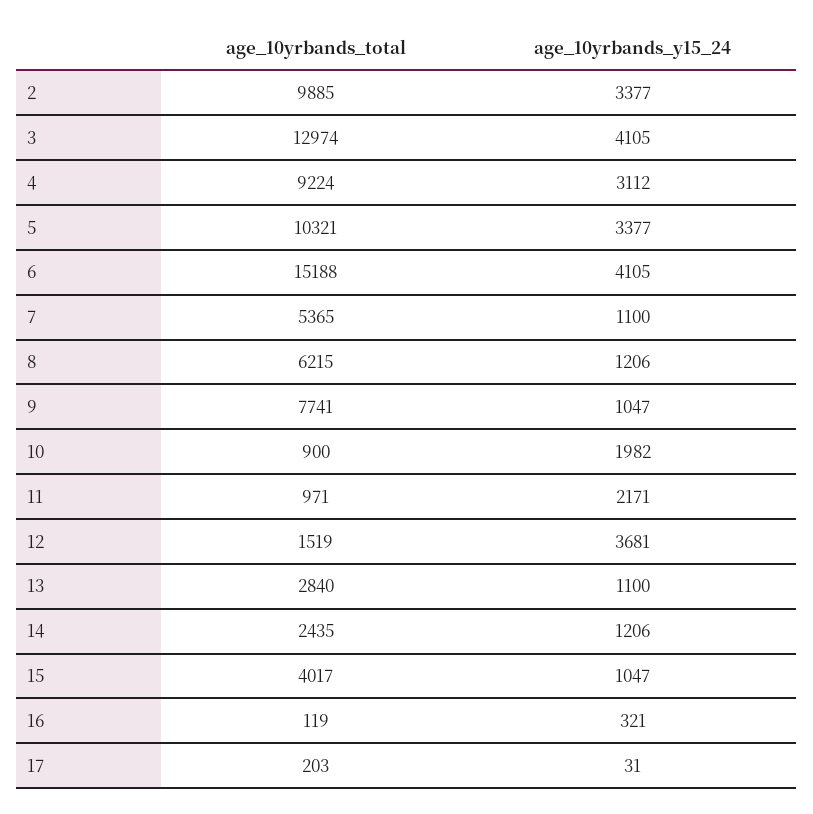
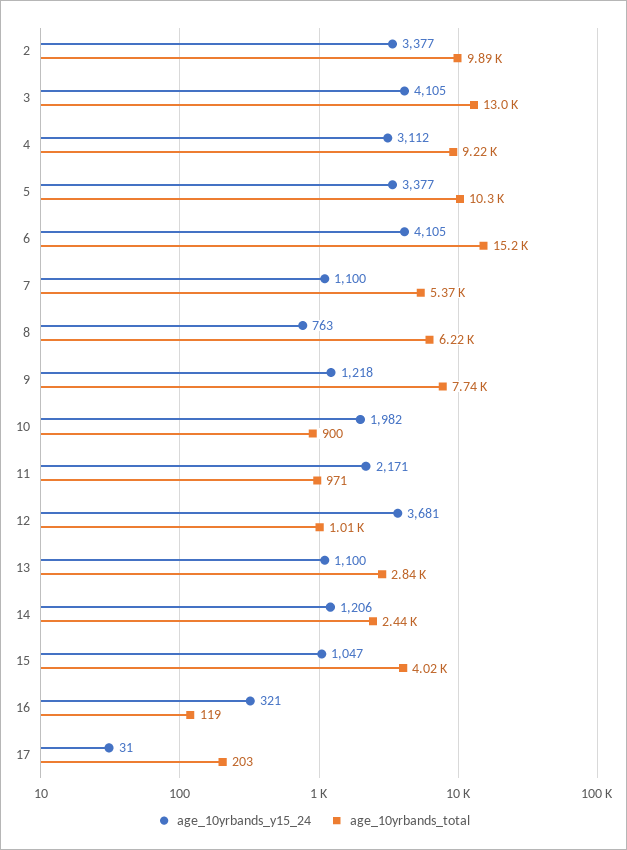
age_10yrbands_y15_24, 8: 1206 -> 763
age_10yrbands_y15_24, 9: 1047 -> 1218
age_10yrbands_total, 12: 1519 -> 1010

